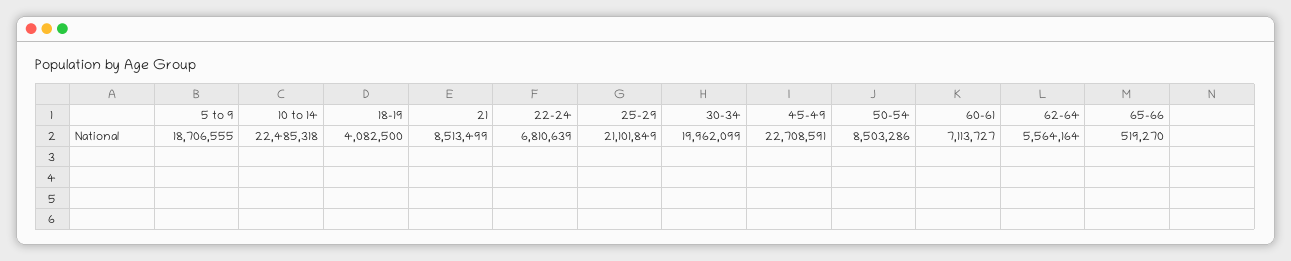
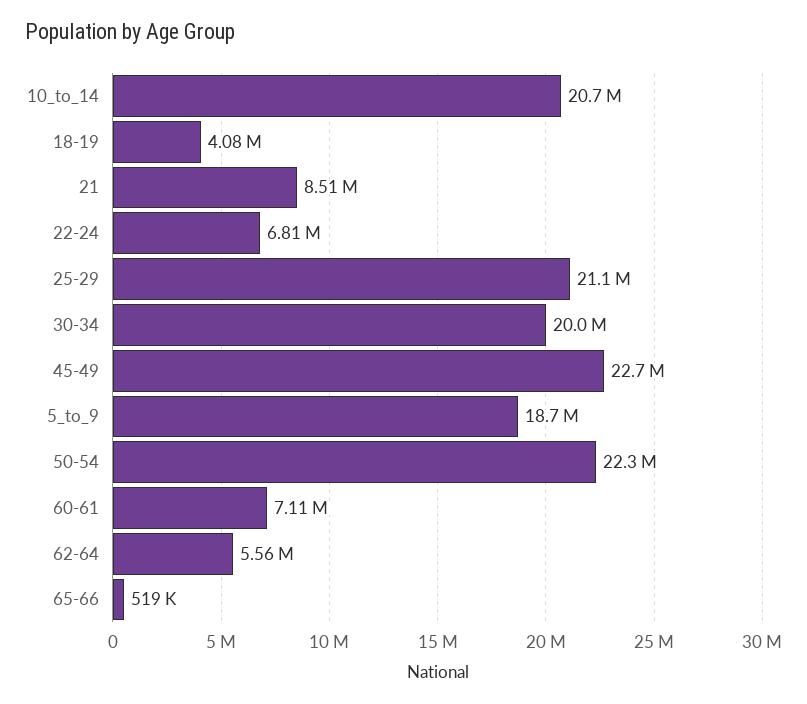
10 to 14: 22485318 -> 20700000
50-54: 8503286 -> 22300000

